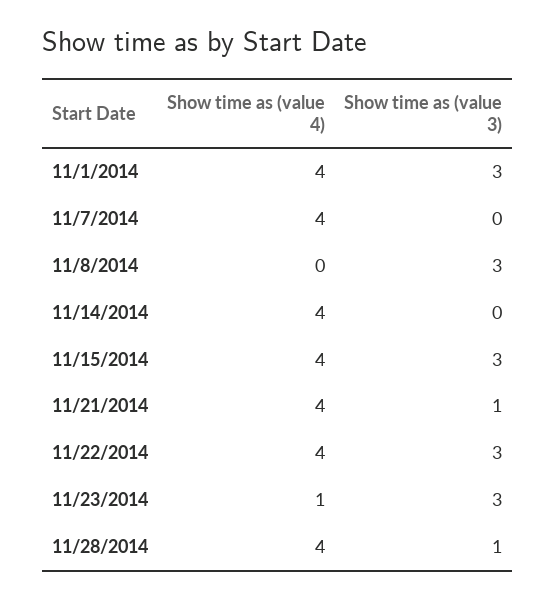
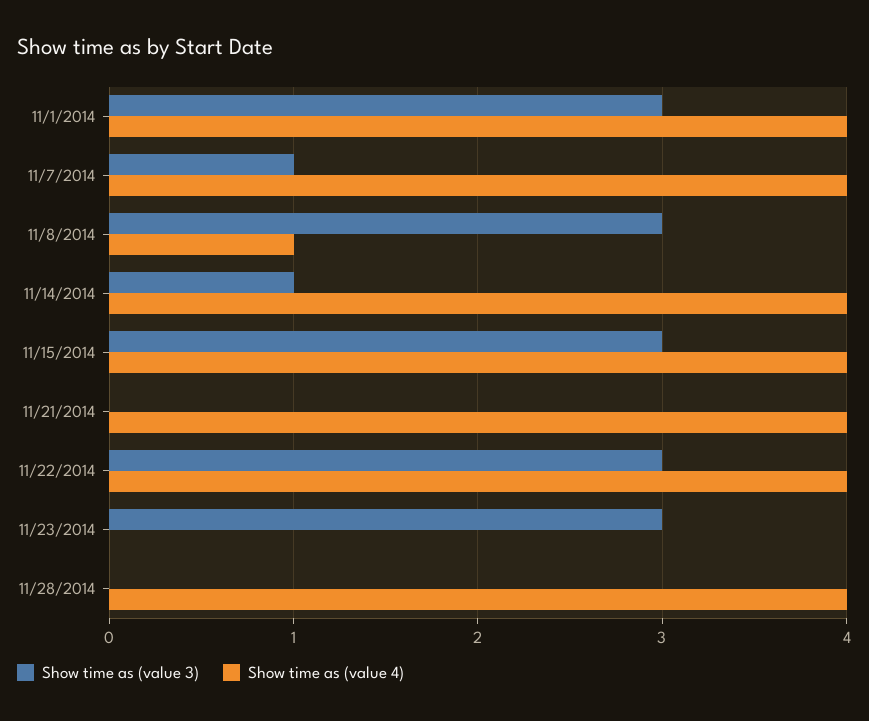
Show time as (value 3), 11/7/2014: 0 -> 1
Show time as (value 4), 11/8/2014: 0 -> 1
Show time as (value 3), 11/14/2014: 0 -> 1
Show time as (value 3), 11/21/2014: 1 -> 0
Show time as (value 4), 11/23/2014: 1 -> 0
Show time as (value 3), 11/28/2014: 1 -> 0

